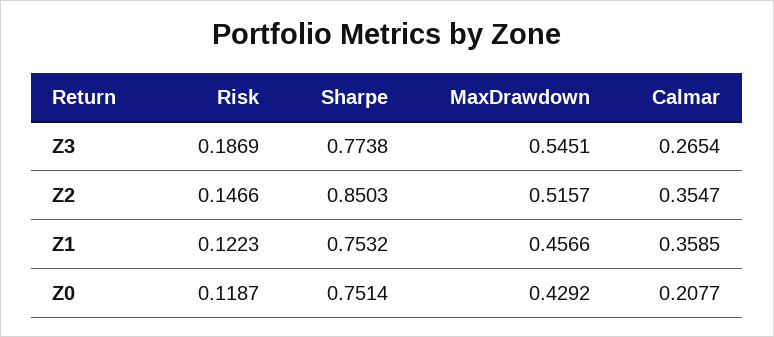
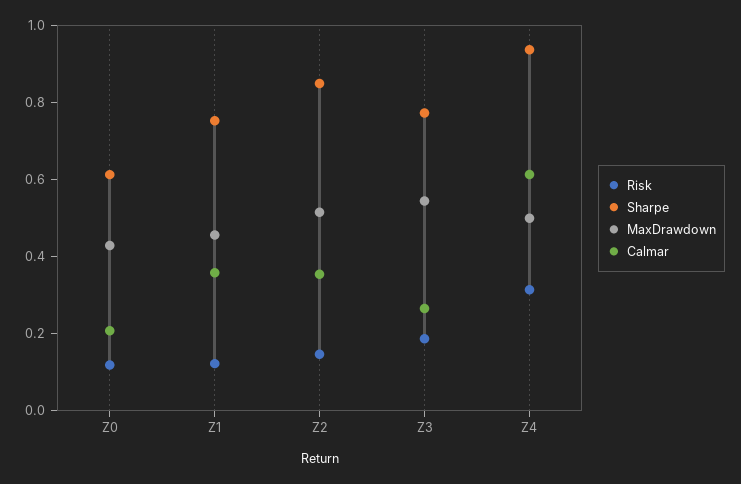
Sharpe, Z0: 0.7514 -> 0.6
Risk, Z4: none -> 0.3
Sharpe, Z4: none -> 0.95
MaxDrawdown, Z4: none -> 0.5
Calmar, Z4: none -> 0.6

